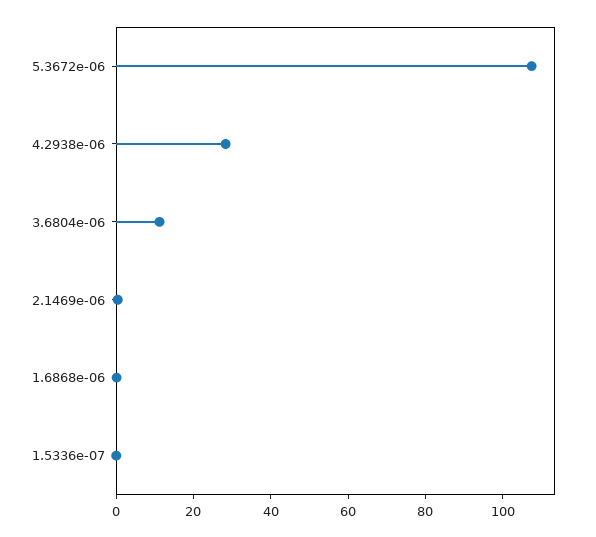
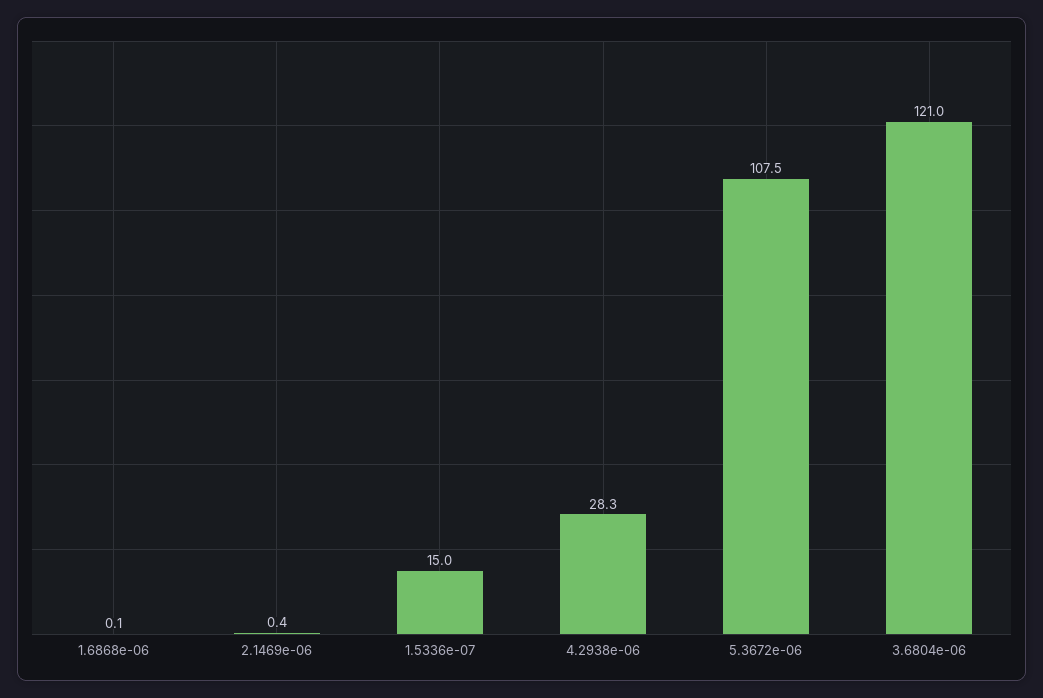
3.6804e-06: 10 -> 121
1.5336e-07: 0 -> 15

